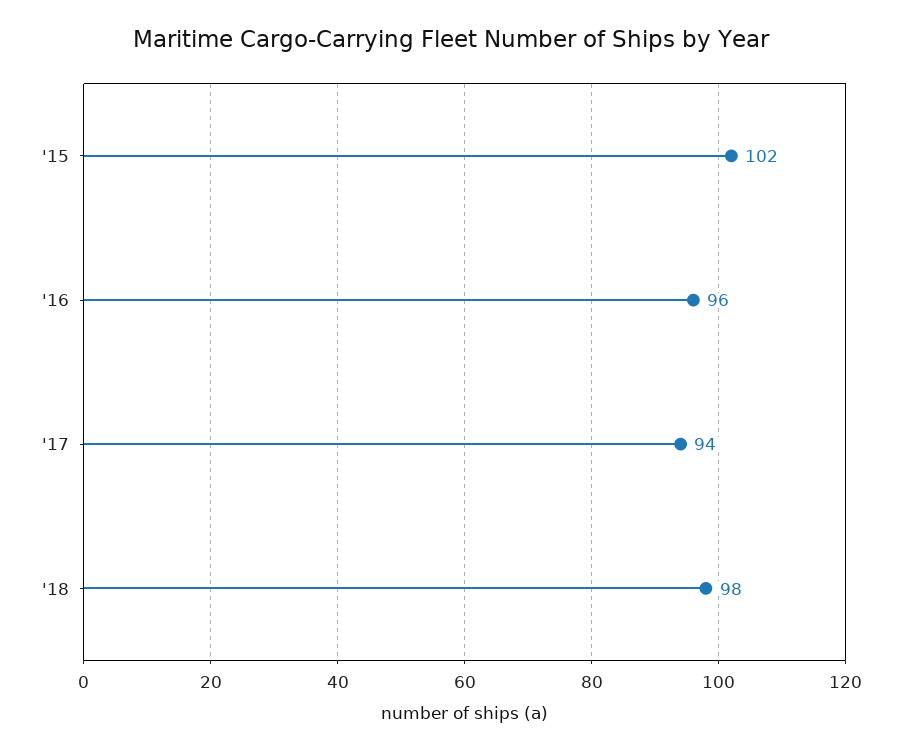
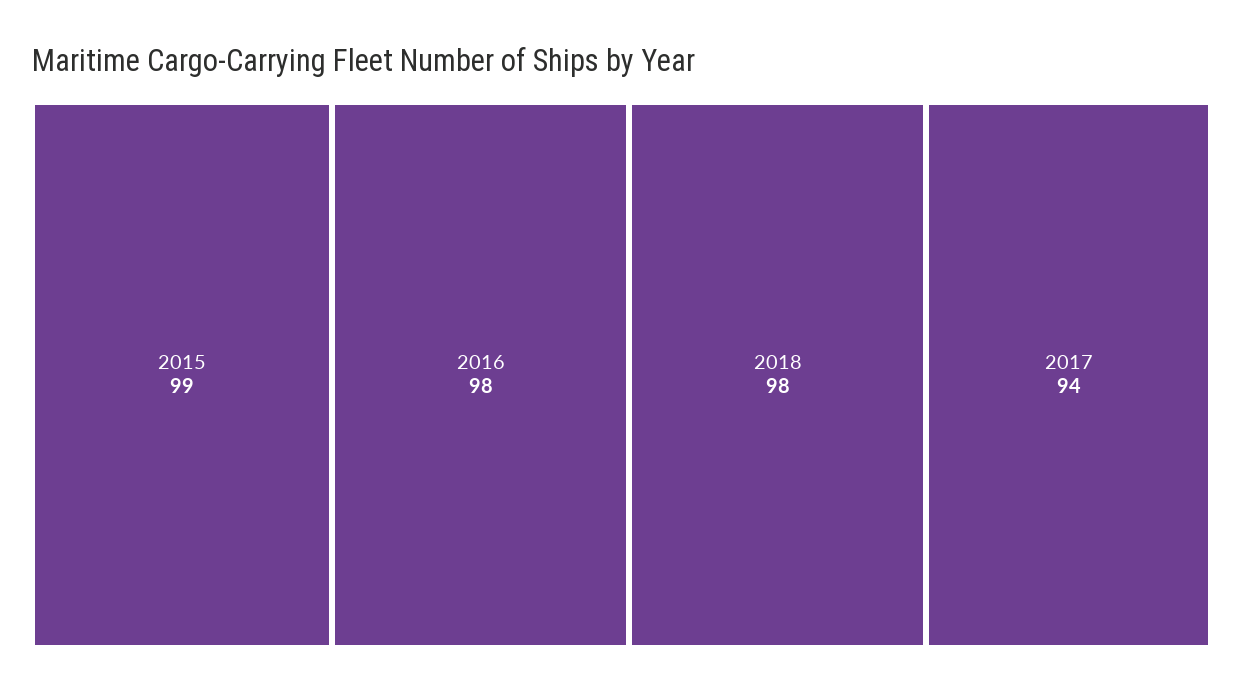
'15: 102 -> 99
'16: 96 -> 98

